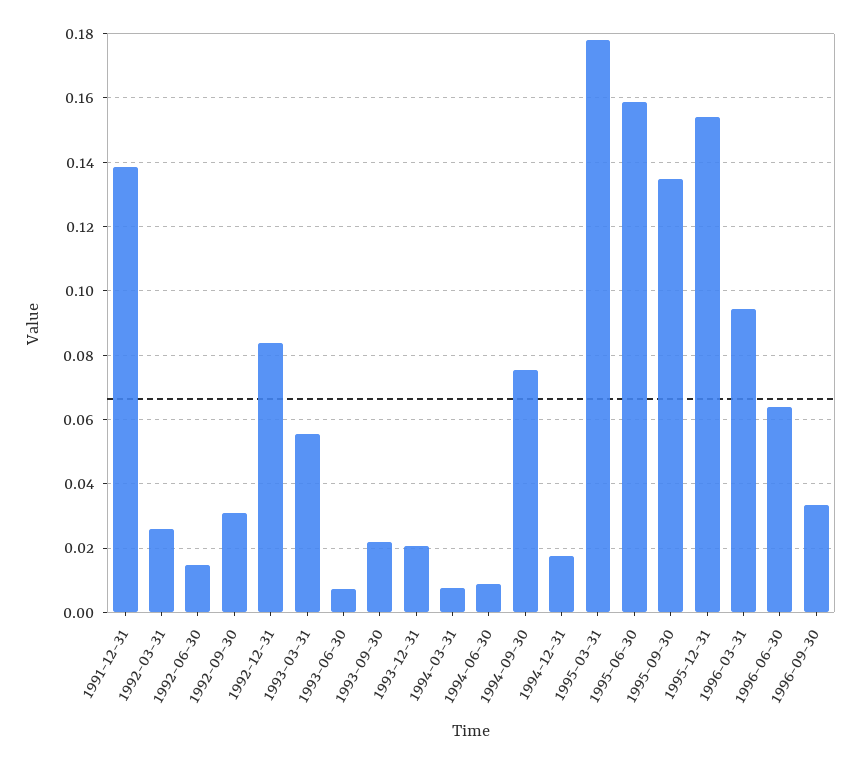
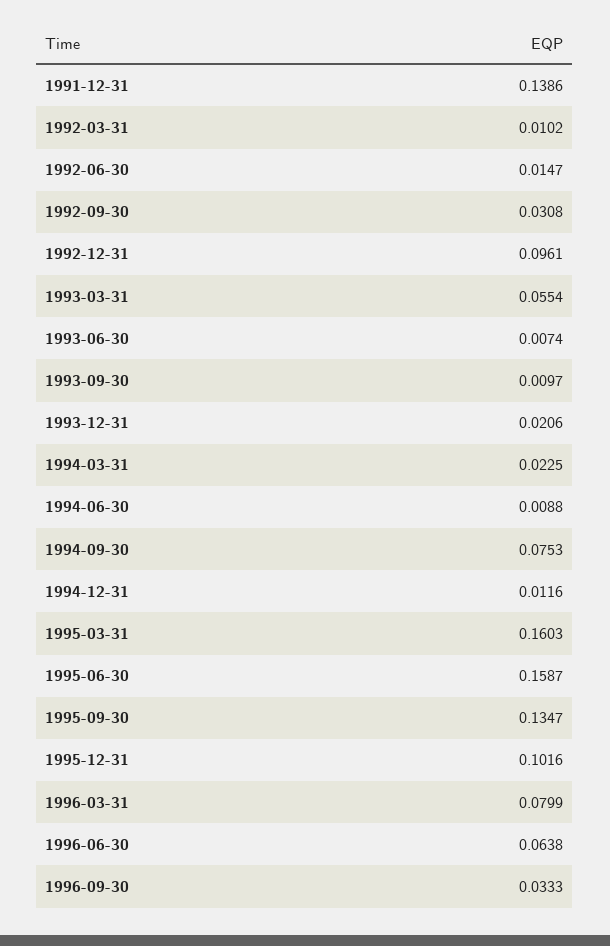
1992-03-31: 0.026 -> 0.0102
1992-12-31: 0.084 -> 0.0961
1993-09-30: 0.022 -> 0.0097
1994-03-31: 0.008 -> 0.0225
1994-12-31: 0.018 -> 0.0116
1995-03-31: 0.178 -> 0.1603
1995-12-31: 0.154 -> 0.1016
1996-03-31: 0.094 -> 0.0799

